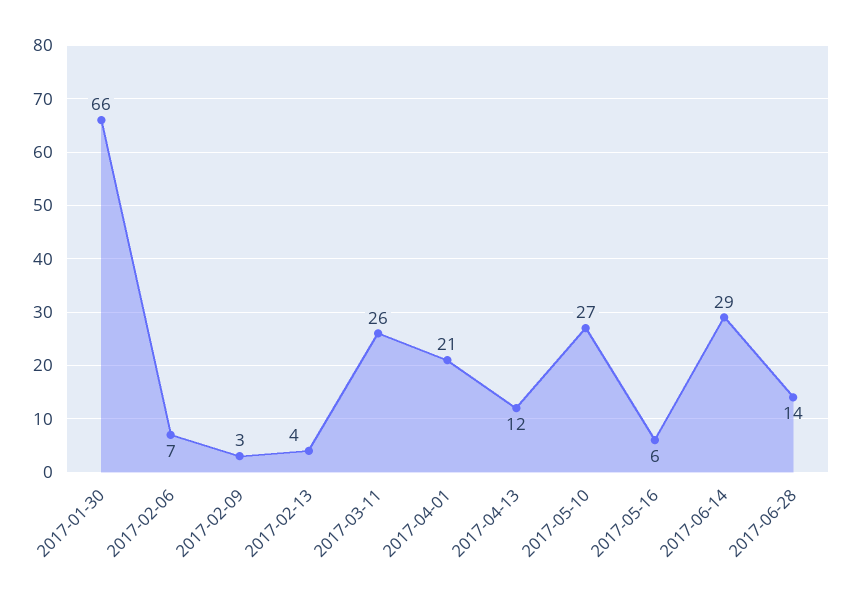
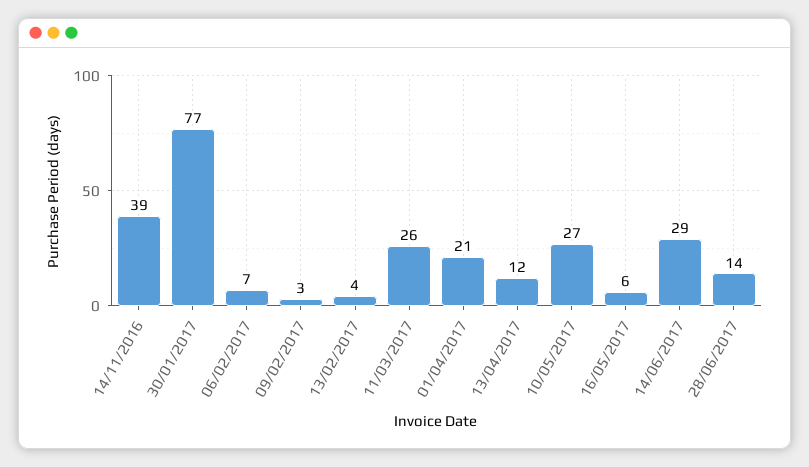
2017-01-30: 66 -> 77
14/11/2016: none -> 39

